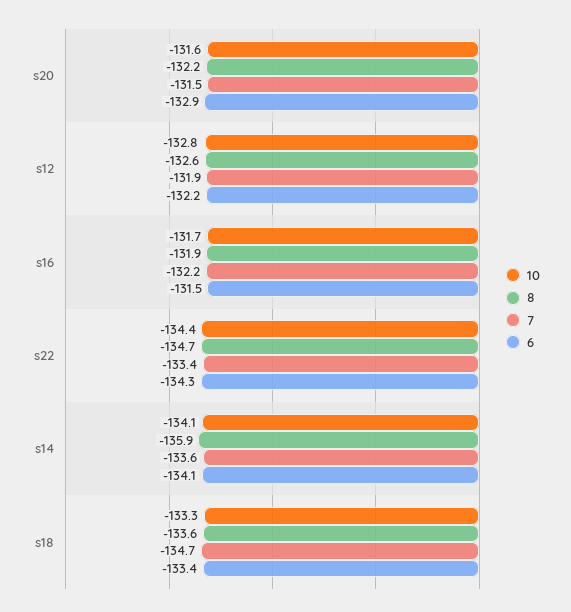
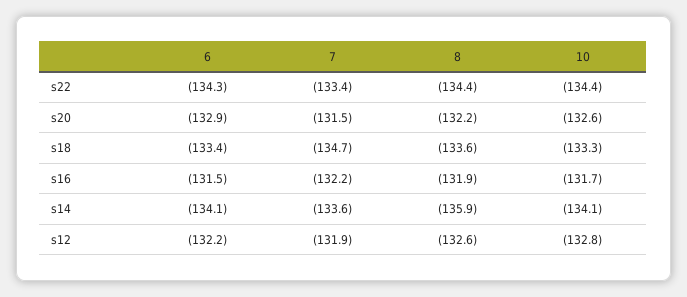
10, s20: -131.6 -> -132.6
8, s22: -134.7 -> -134.4

